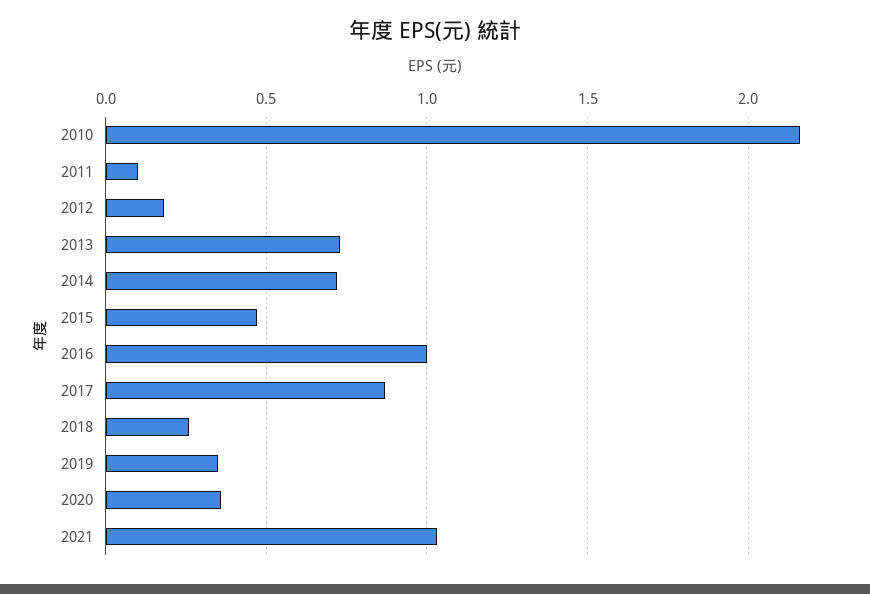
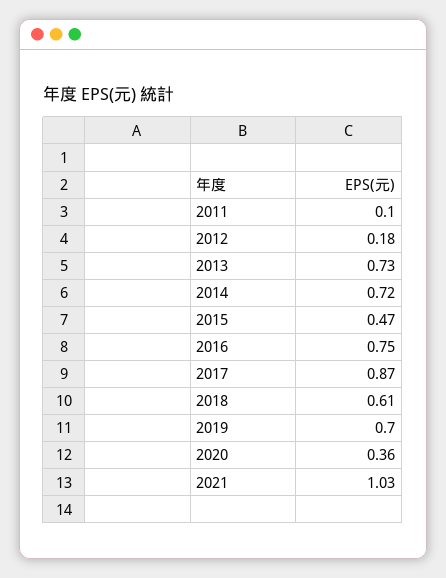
2010: 2.15 -> none
2016: 1 -> 0.75
2018: 0.25 -> 0.61
2019: 0.35 -> 0.7

